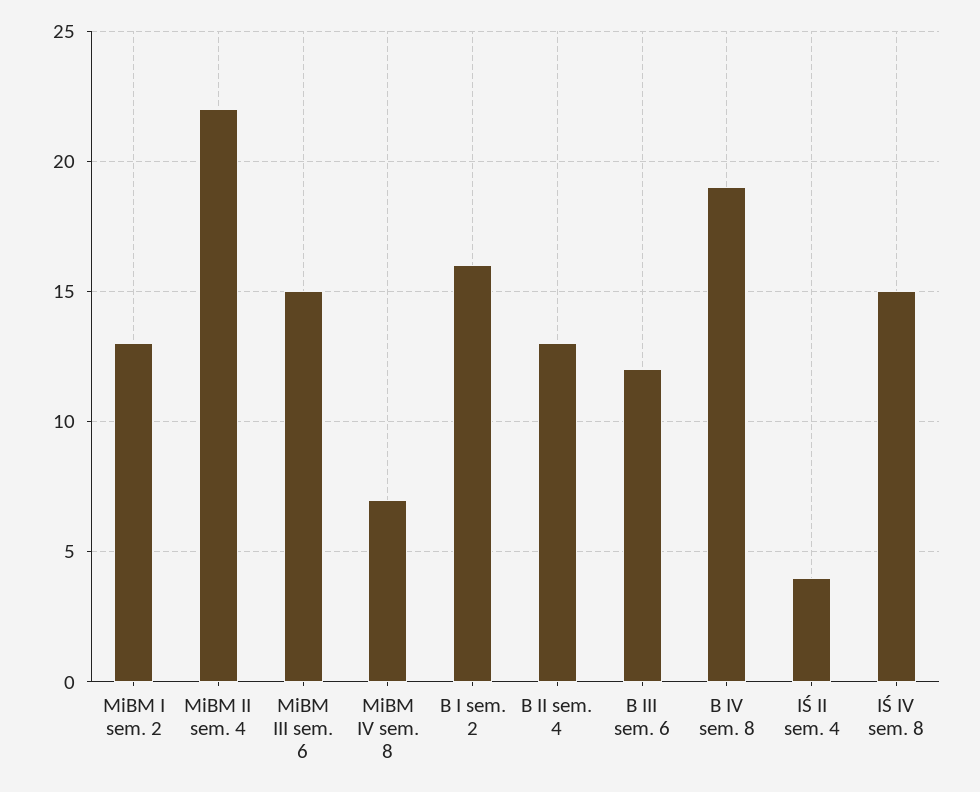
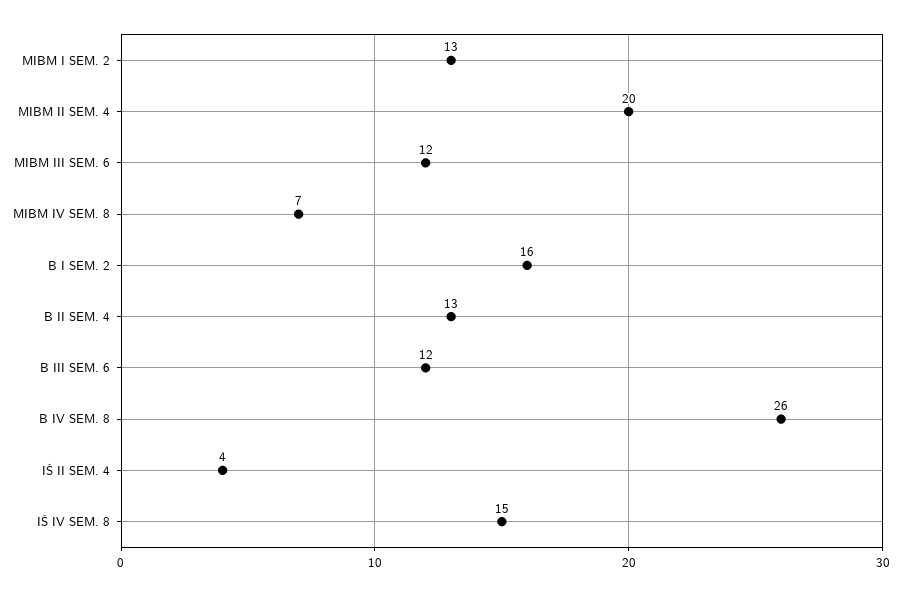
MiBM II sem. 4: 22 -> 20
MiBM III sem. 6: 15 -> 12
B IV sem. 8: 19 -> 26

